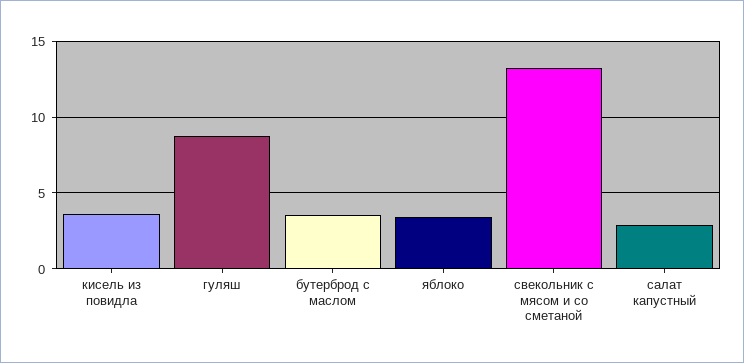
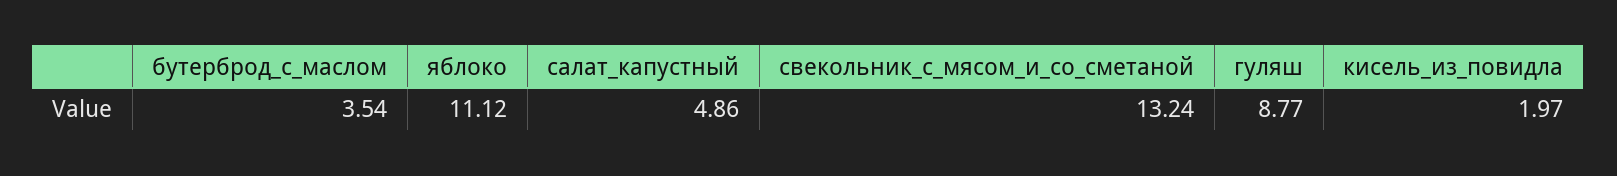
кисель из повидла: 3.5 -> 1.97
яблоко: 3.5 -> 11.12
салат капустный: 3 -> 4.86

